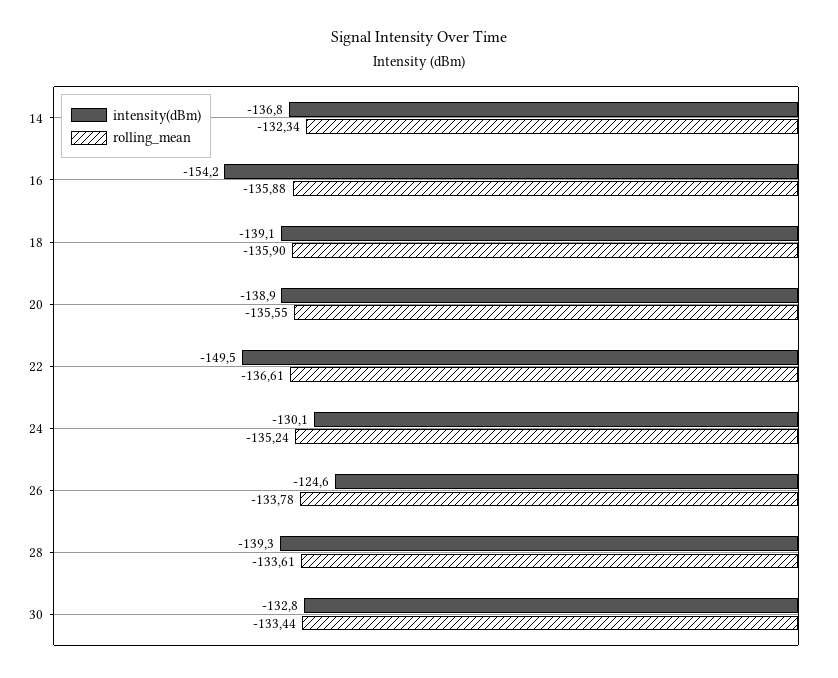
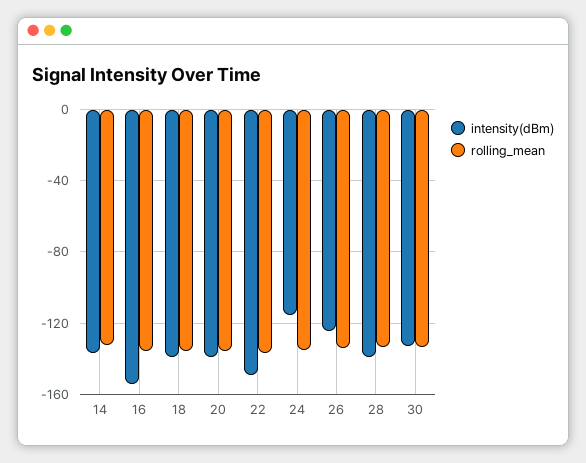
intensity(dBm), 24: -130.1 -> -115

